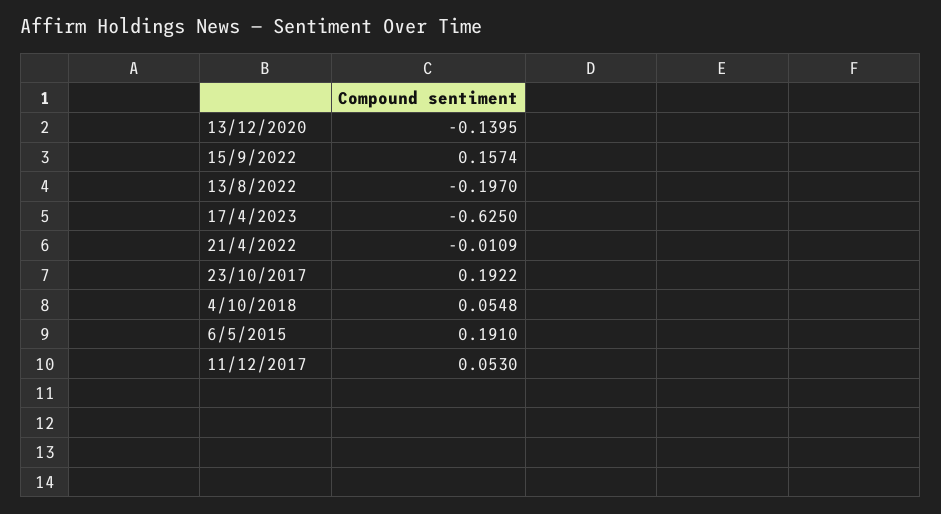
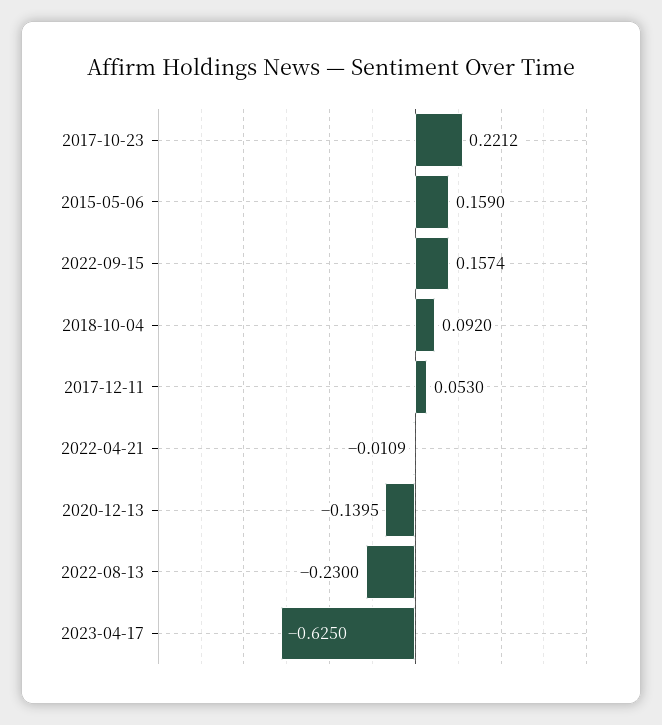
13/8/2022: -0.197 -> -0.23
23/10/2017: 0.1922 -> 0.2212
4/10/2018: 0.0548 -> 0.092
6/5/2015: 0.191 -> 0.159

